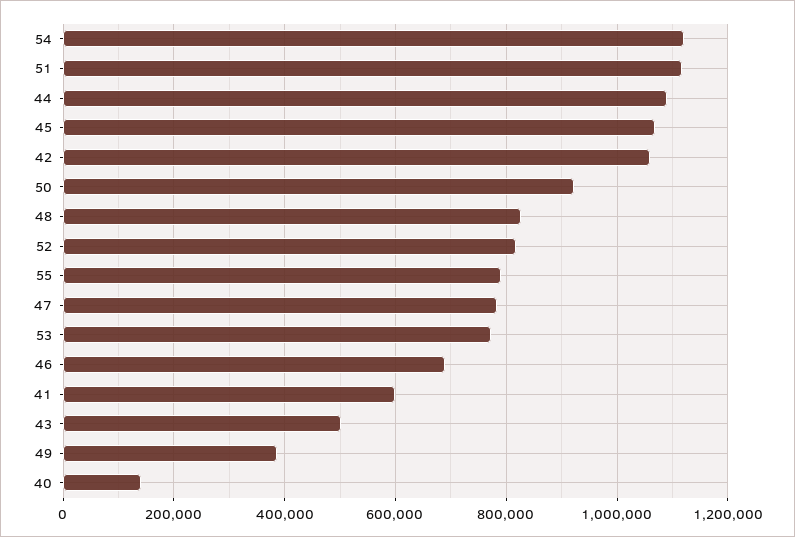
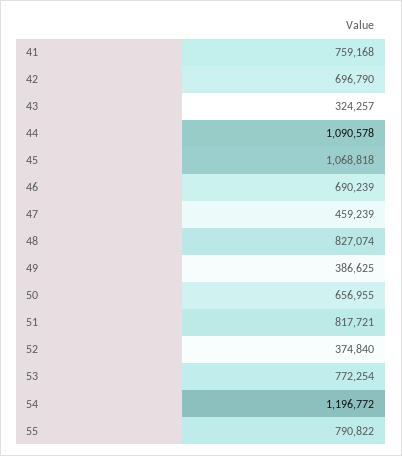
54: 1120000 -> 1196772
51: 1120000 -> 817721
42: 1060000 -> 696790
50: 920000 -> 656955
52: 820000 -> 374840
47: 780000 -> 459239
41: 600000 -> 759168
43: 500000 -> 324257
40: 140000 -> none

